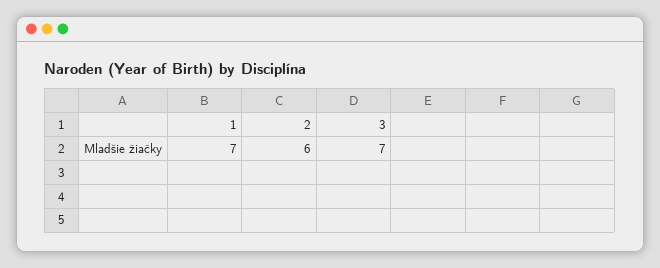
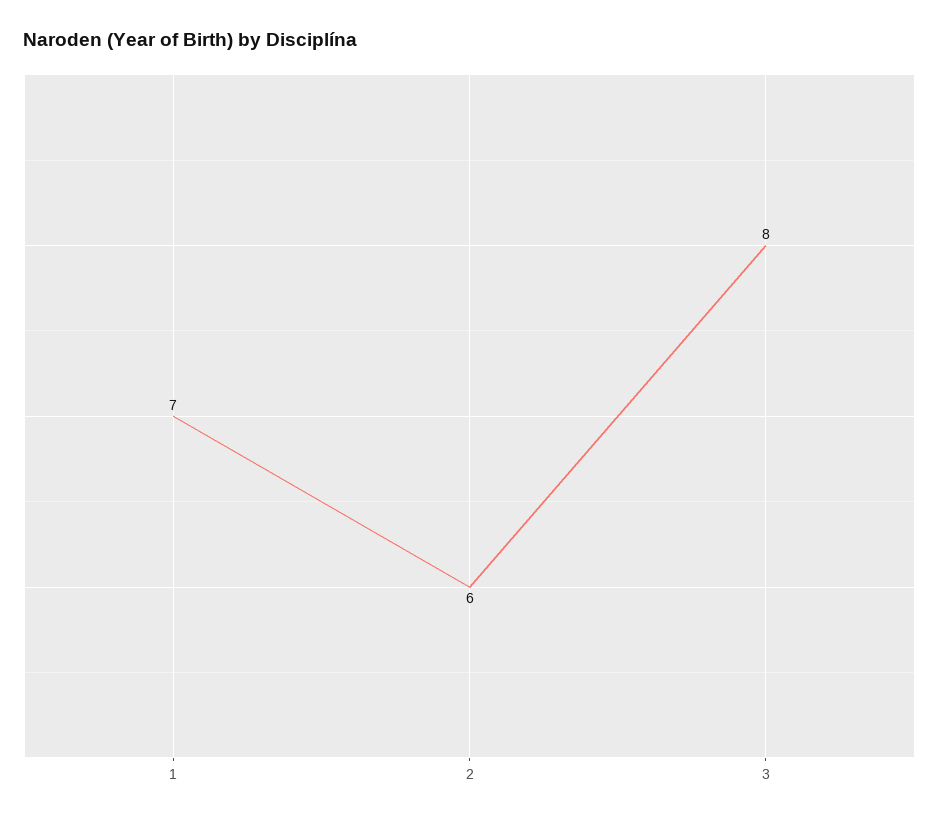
3: 7 -> 8

